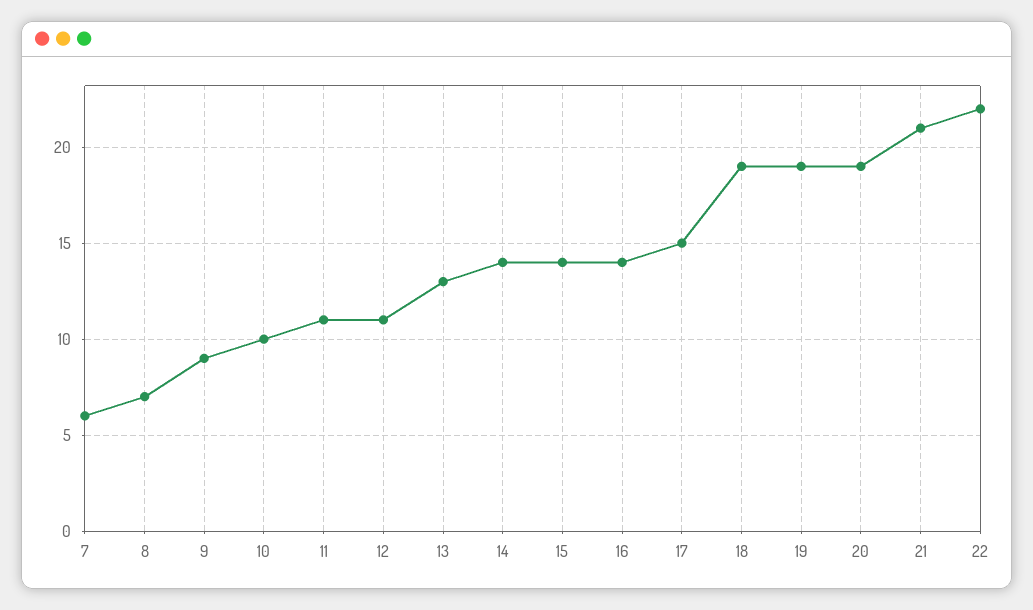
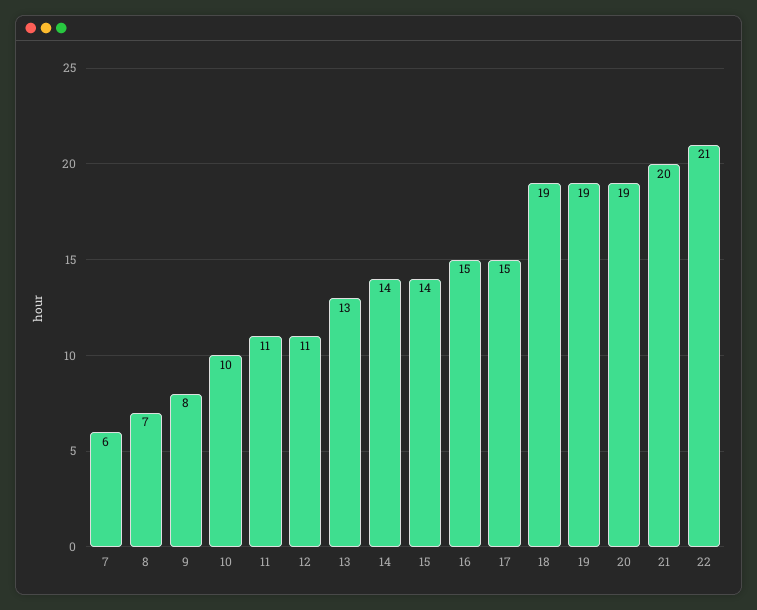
9: 9 -> 8
16: 14 -> 15
21: 21 -> 20
22: 22 -> 21

